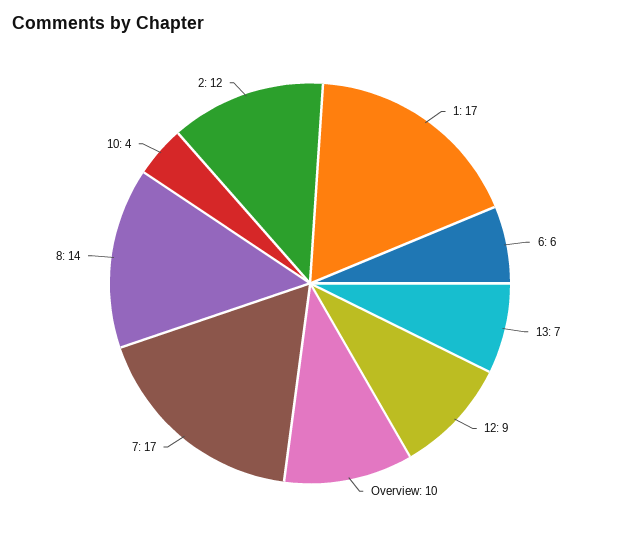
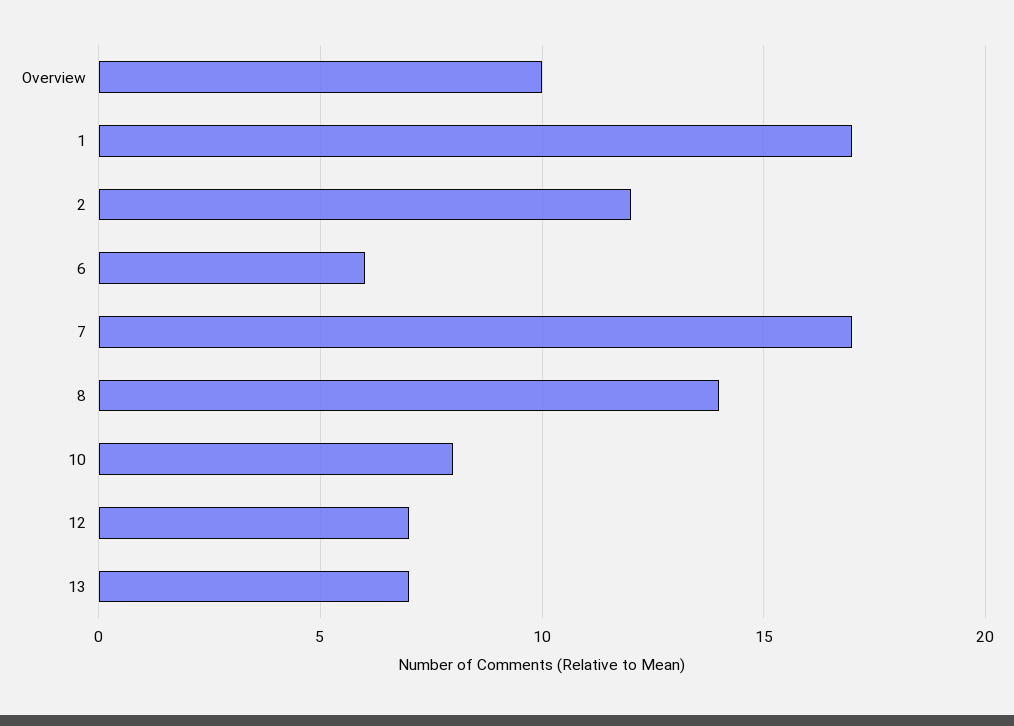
12: 9 -> 7
10: 4 -> 8

